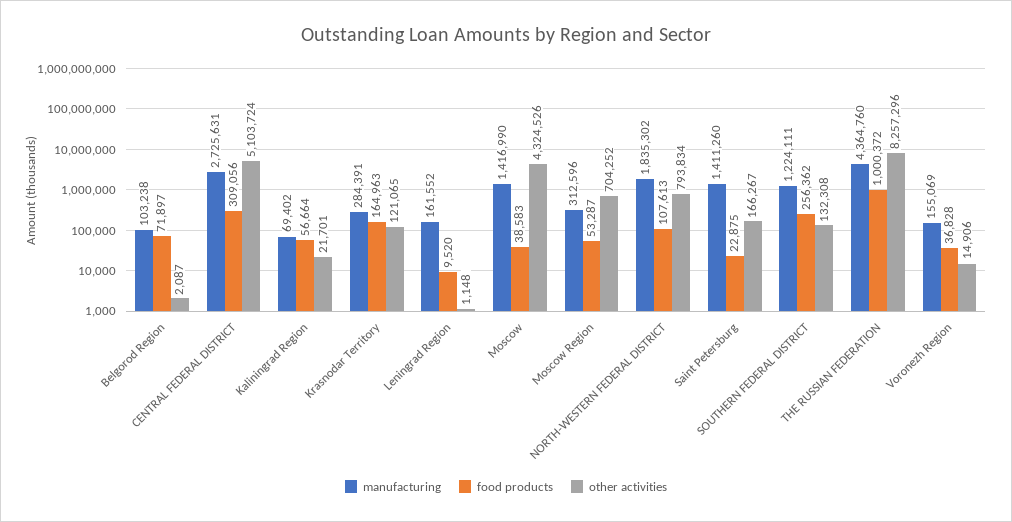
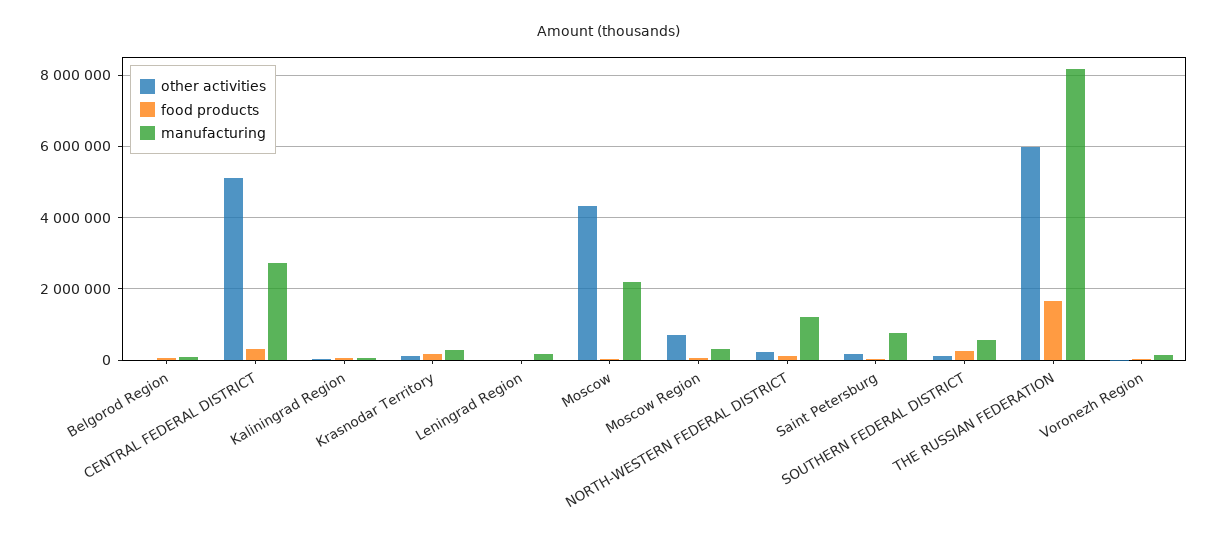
manufacturing, Moscow: 1416990 -> 2200000
manufacturing, NORTH-WESTERN FEDERAL DISTRICT: 1835302 -> 1200000
other activities, NORTH-WESTERN FEDERAL DISTRICT: 793834 -> 200000
manufacturing, Saint Petersburg: 1411260 -> 800000
manufacturing, SOUTHERN FEDERAL DISTRICT: 1224111 -> 600000
manufacturing, THE RUSSIAN FEDERATION: 4364760 -> 8200000
food products, THE RUSSIAN FEDERATION: 1000372 -> 1600000
other activities, THE RUSSIAN FEDERATION: 8257296 -> 6000000

